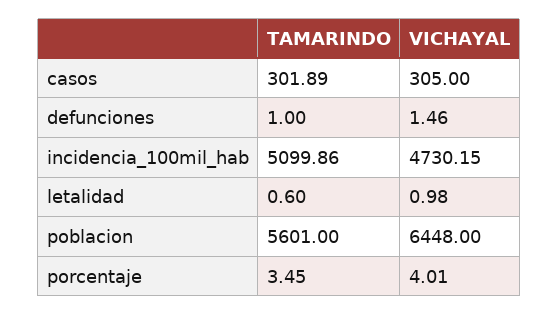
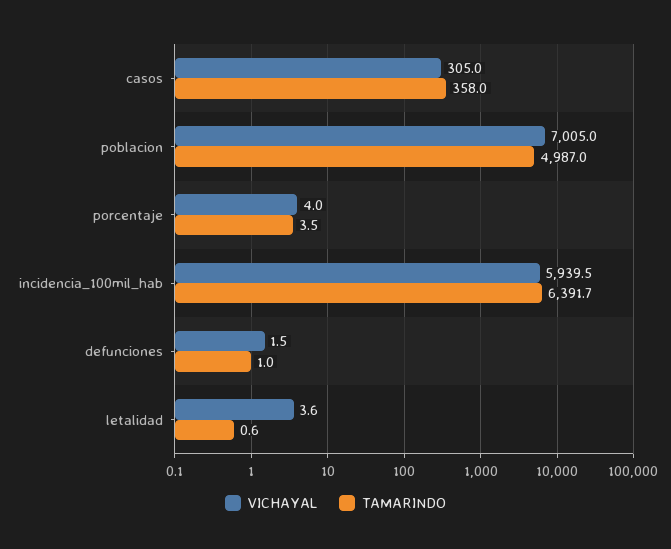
TAMARINDO, casos: 301.89 -> 358
TAMARINDO, incidencia_100mil_hab: 5099.86 -> 6391.7
VICHAYAL, incidencia_100mil_hab: 4730.15 -> 5939.5
VICHAYAL, letalidad: 0.98 -> 3.6
TAMARINDO, poblacion: 5601 -> 4987
VICHAYAL, poblacion: 6448 -> 7005

